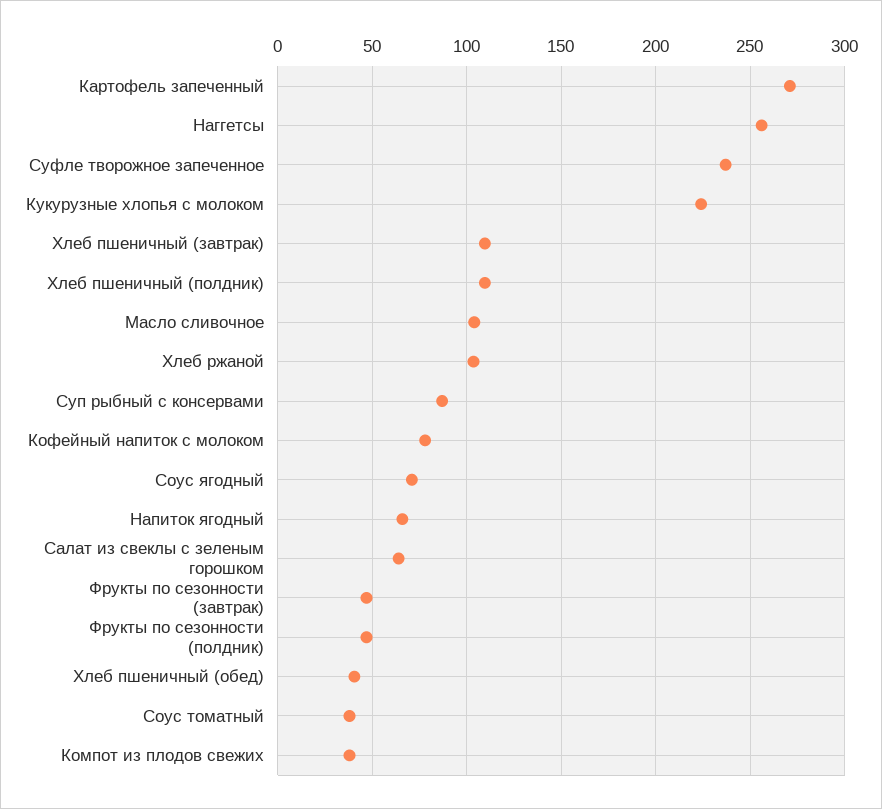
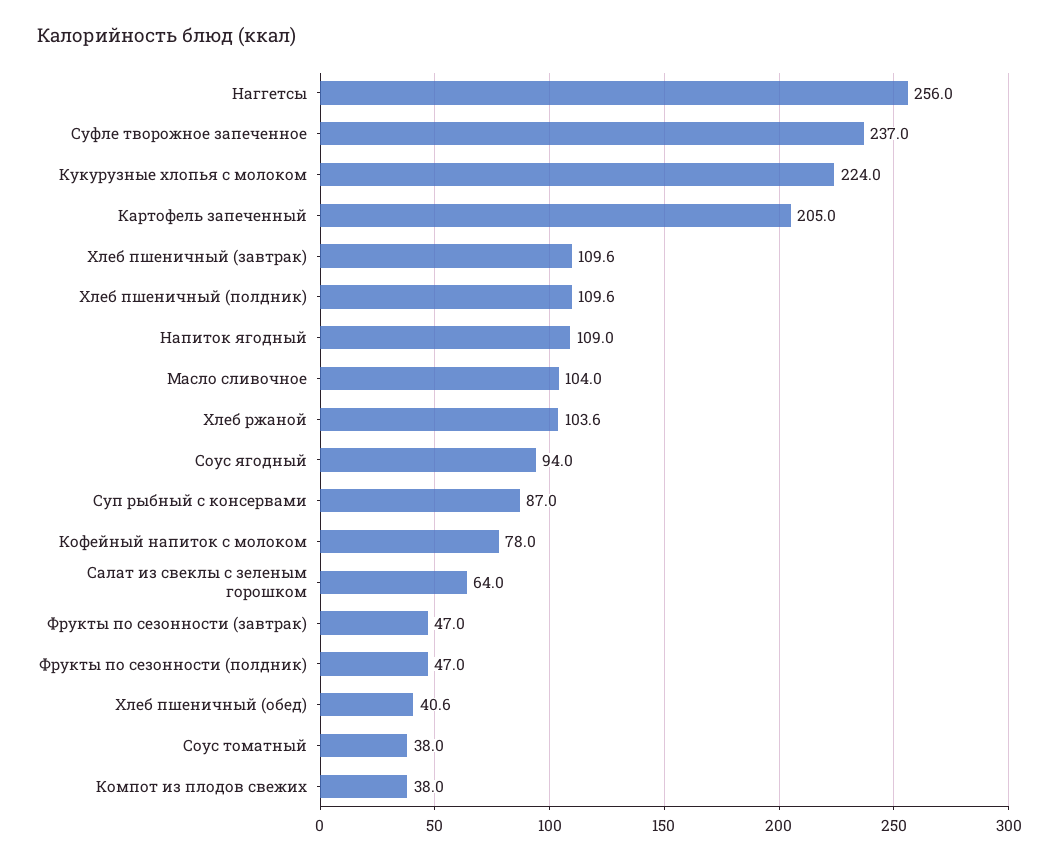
Картофель запеченный: 270 -> 205
Соус ягодный: 70 -> 94
Напиток ягодный: 65 -> 109

